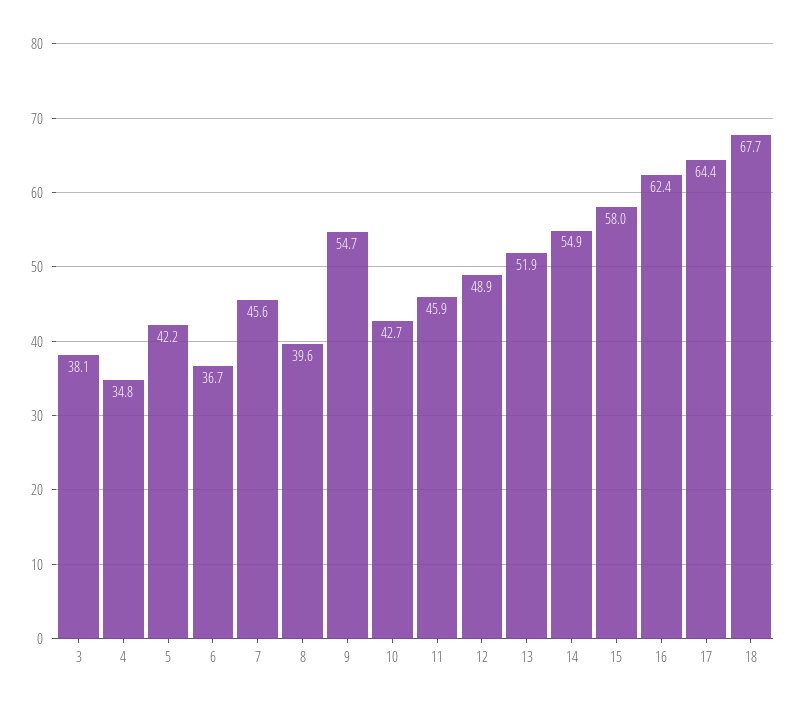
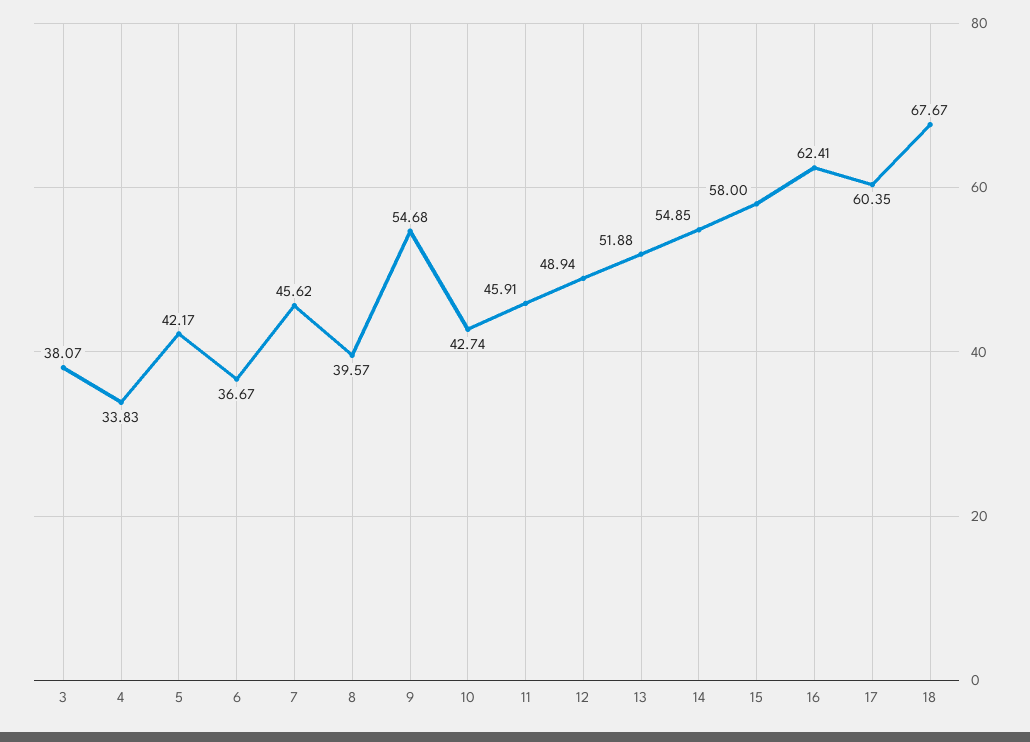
4: 34.8 -> 33.83
17: 64.4 -> 60.35

